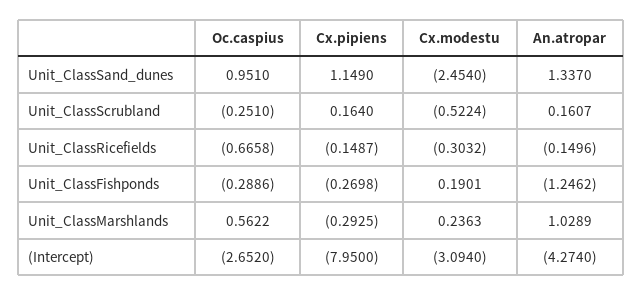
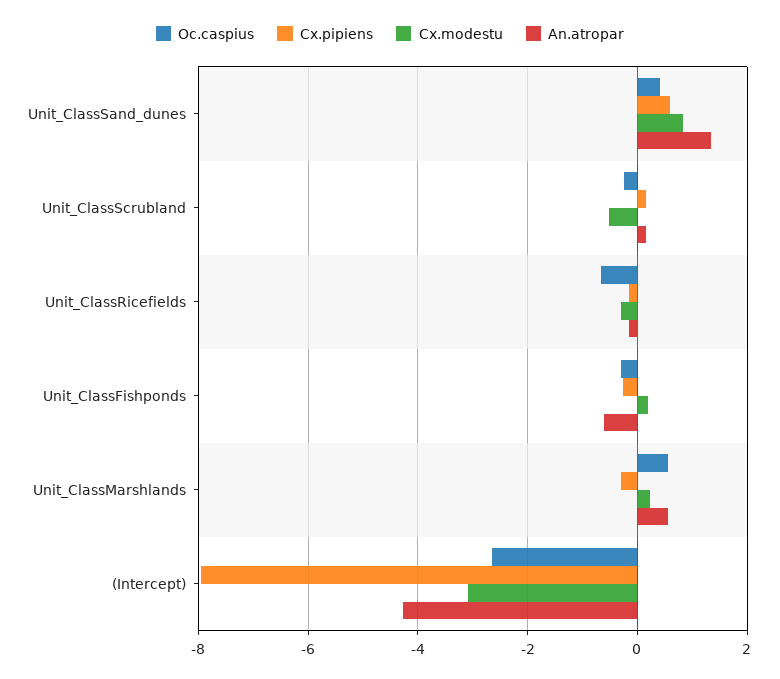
Oc.caspius, Unit_ClassSand_dunes: 0.951 -> 0.4
Cx.pipiens, Unit_ClassSand_dunes: 1.149 -> 0.6
Cx.modestu, Unit_ClassSand_dunes: -2.454 -> 0.8
An.atropar, Unit_ClassFishponds: -1.2462 -> -0.6
An.atropar, Unit_ClassMarshlands: 1.0289 -> 0.6

